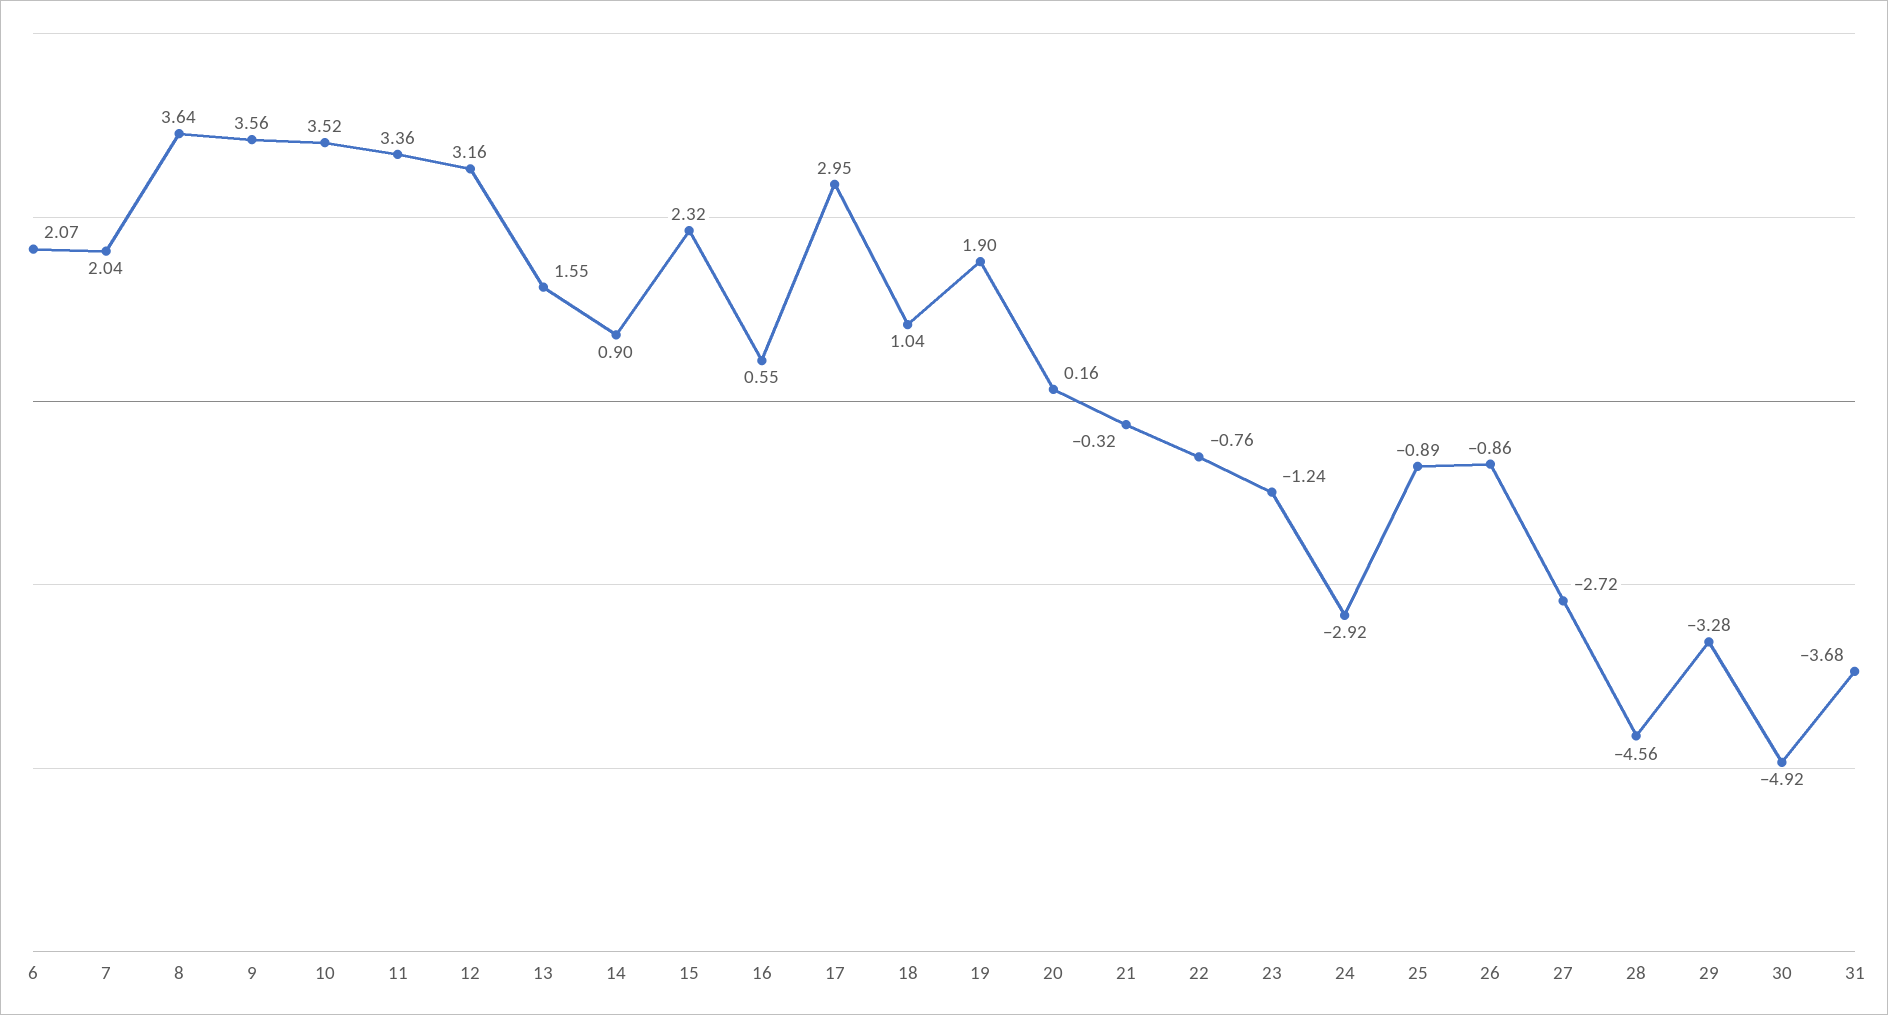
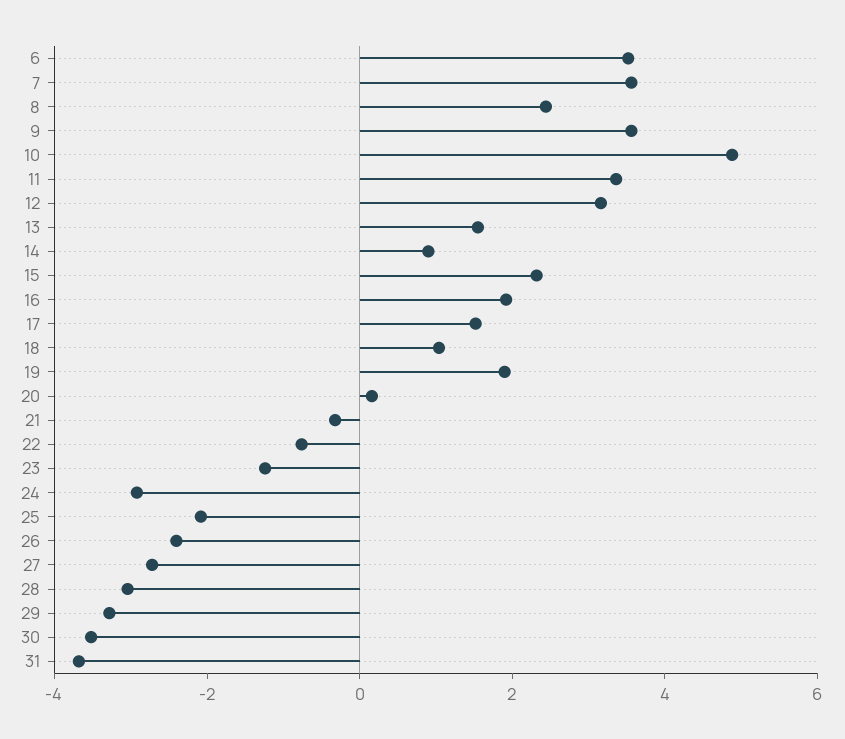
6: 2.07 -> 3.5
7: 2.04 -> 3.5
8: 3.64 -> 2.5
10: 3.52 -> 5
16: 0.55 -> 2
17: 2.95 -> 1.5
25: -0.89 -> -2
26: -0.86 -> -2.5
28: -4.56 -> -3
30: -4.92 -> -3.5

